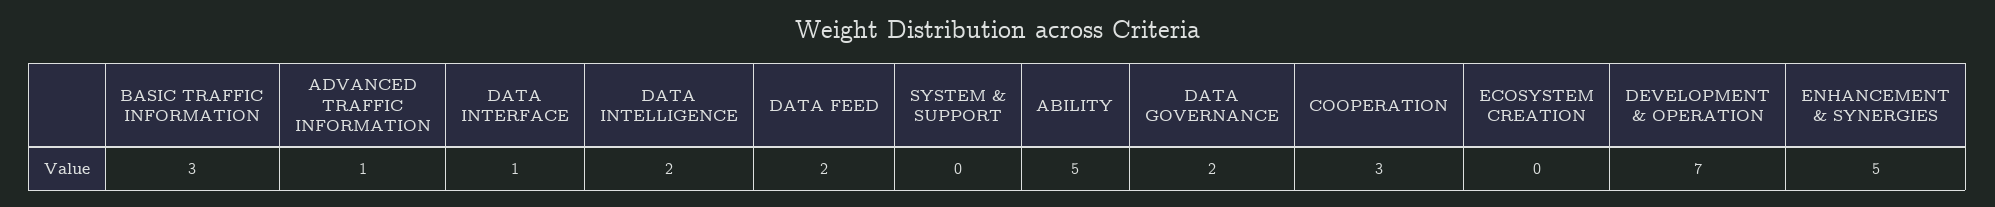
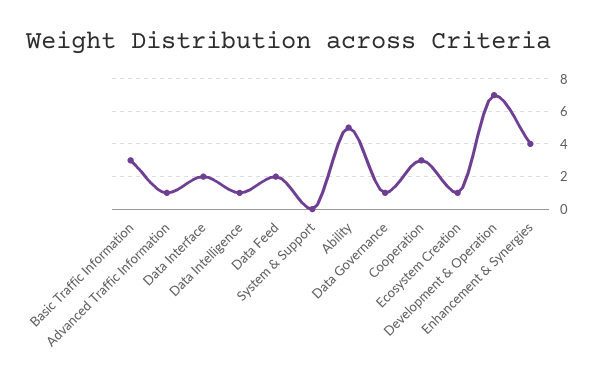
DATA INTERFACE: 1 -> 2
DATA INTELLIGENCE: 2 -> 1
DATA GOVERNANCE: 2 -> 1
ECOSYSTEM CREATION: 0 -> 1
ENHANCEMENT & SYNERGIES: 5 -> 4

